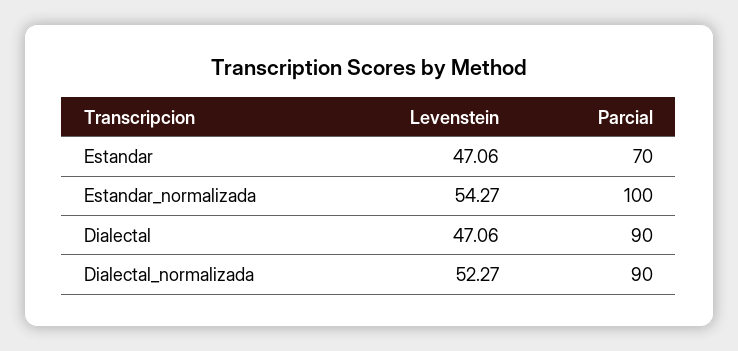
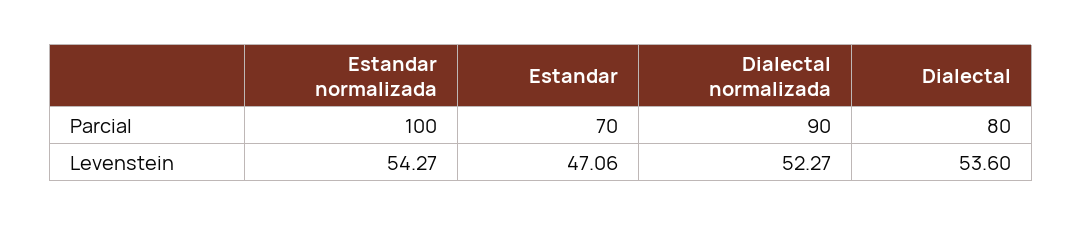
Levenstein, Dialectal: 47.06 -> 53.6
Parcial, Dialectal: 90 -> 80

